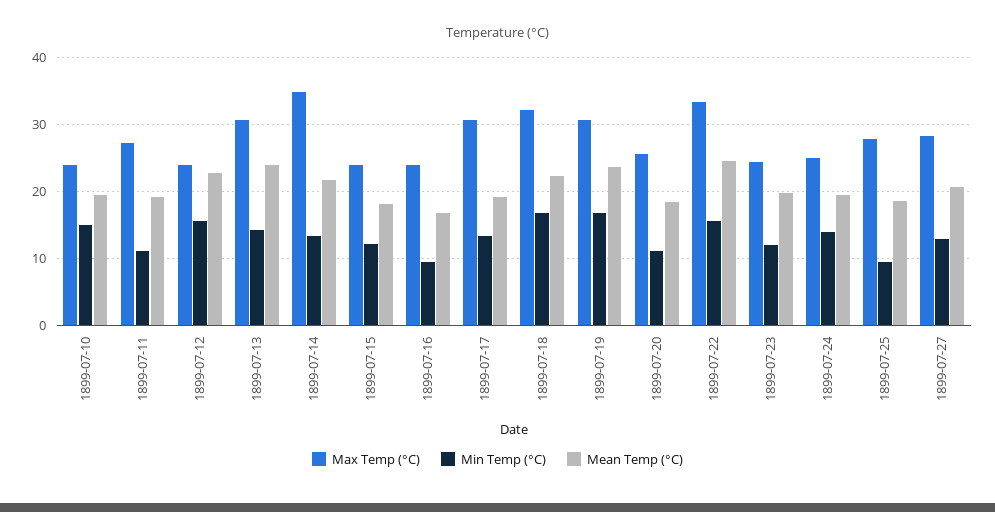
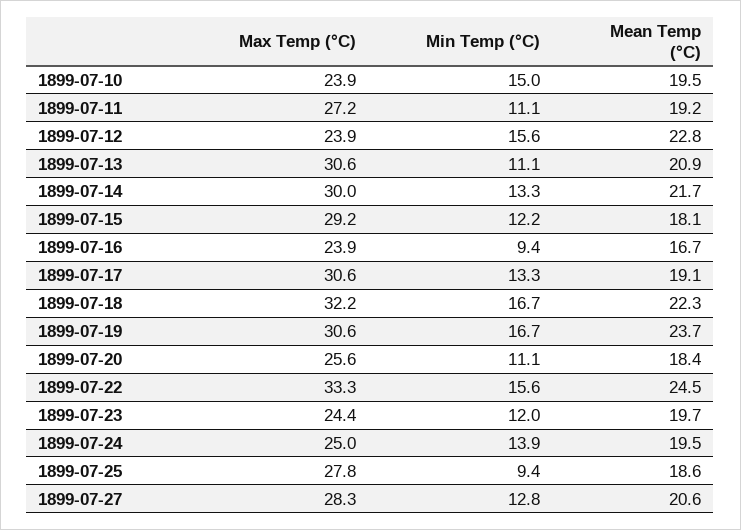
Min Temp (°C), 1899-07-13: 14 -> 11.1
Mean Temp (°C), 1899-07-13: 24 -> 20.9
Max Temp (°C), 1899-07-14: 35 -> 30
Max Temp (°C), 1899-07-15: 24 -> 29.2

